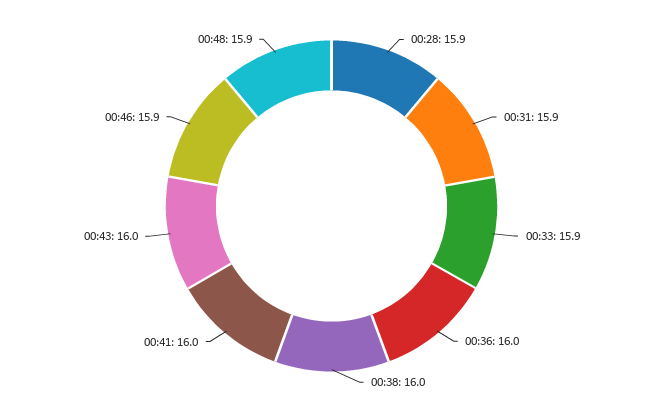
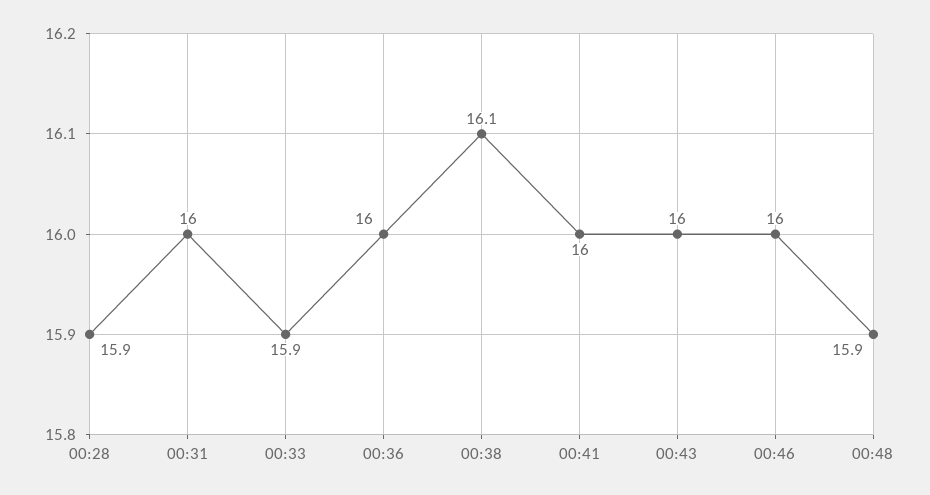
00:31: 15.9 -> 16
00:38: 16 -> 16.1
00:46: 15.9 -> 16

